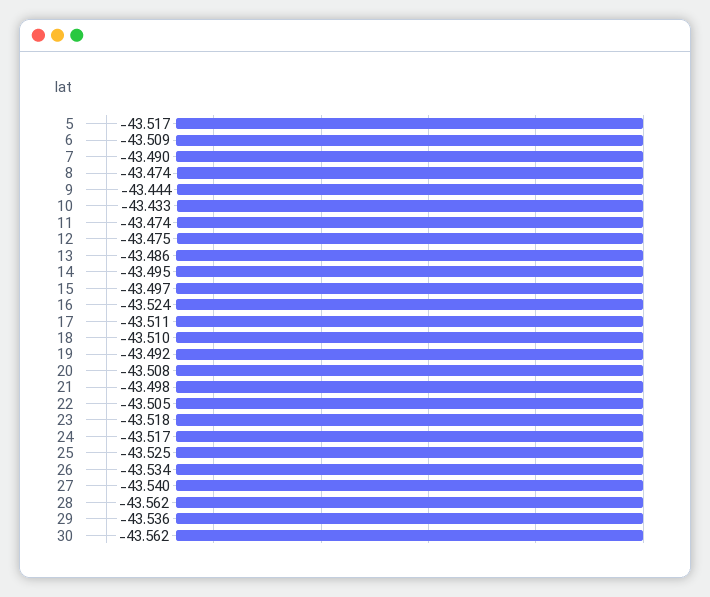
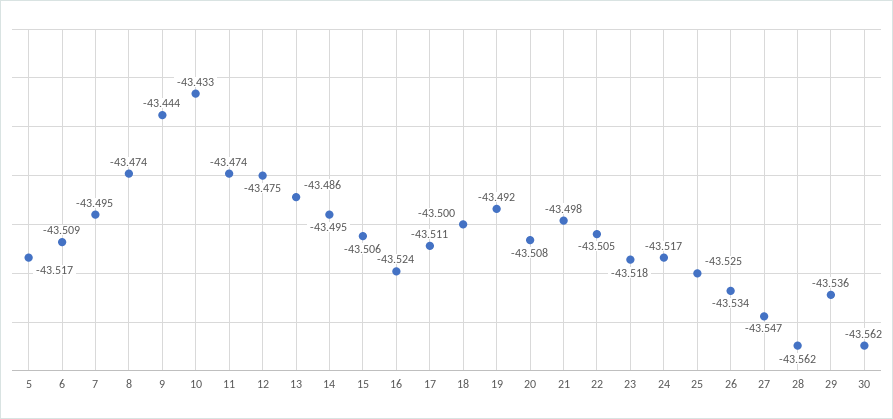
7: -43.49 -> -43.495
15: -43.497 -> -43.506
18: -43.51 -> -43.5
27: -43.54 -> -43.547

